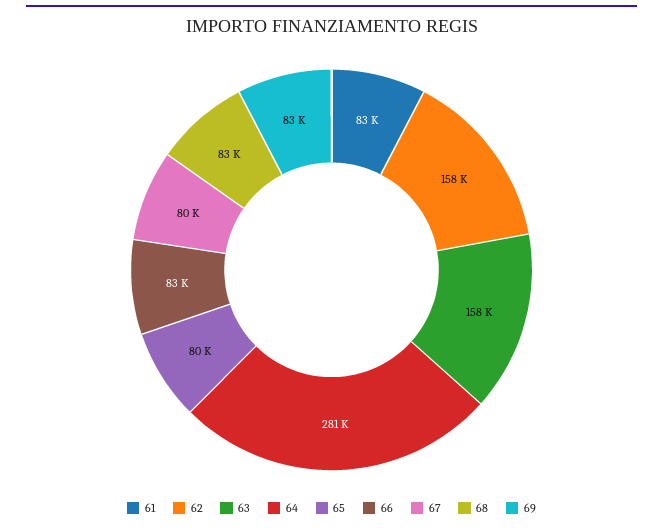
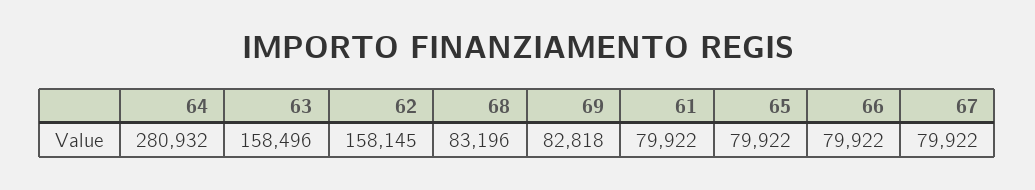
61: 83000 -> 79922
66: 83000 -> 79922

